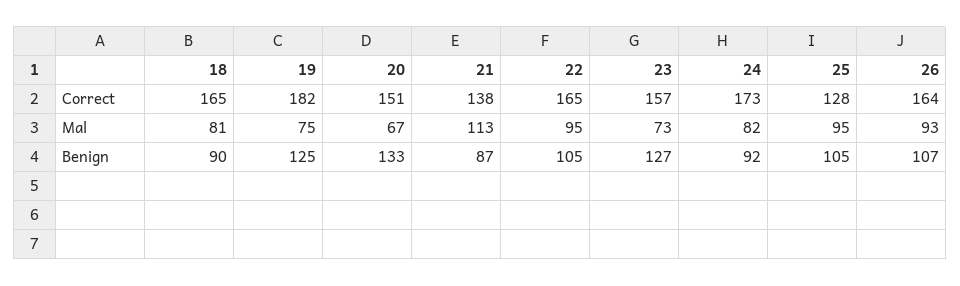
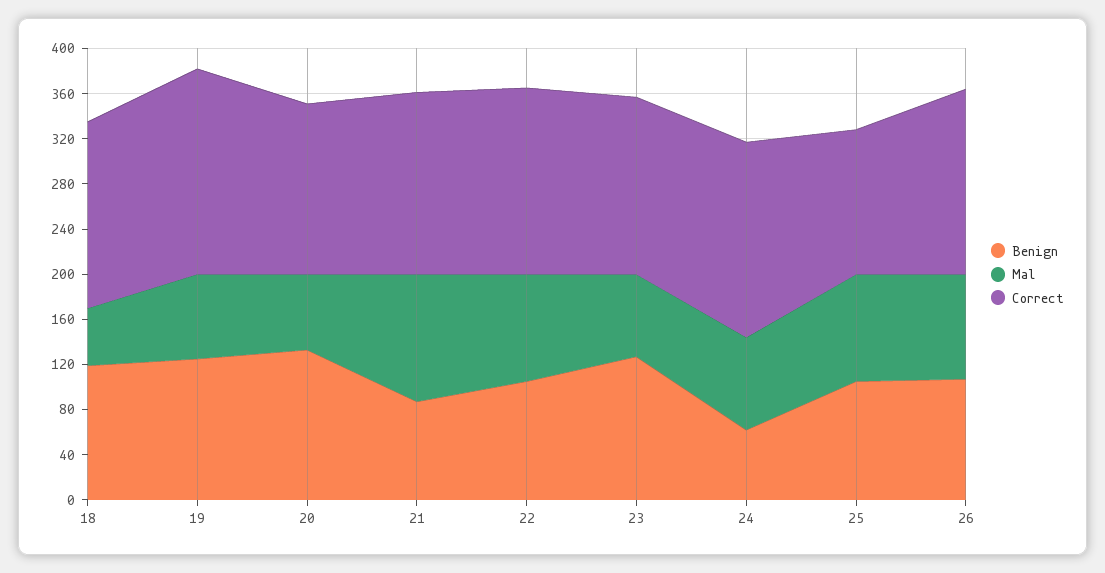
Correct, 21: 138 -> 160
Mal, 18: 81 -> 50
Benign, 18: 90 -> 120
Benign, 24: 92 -> 60

